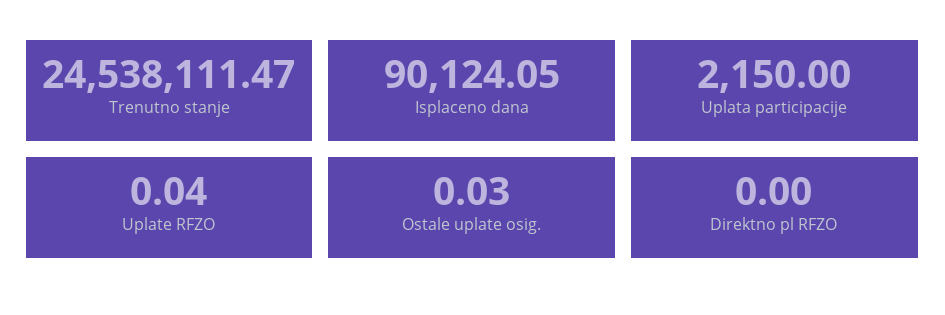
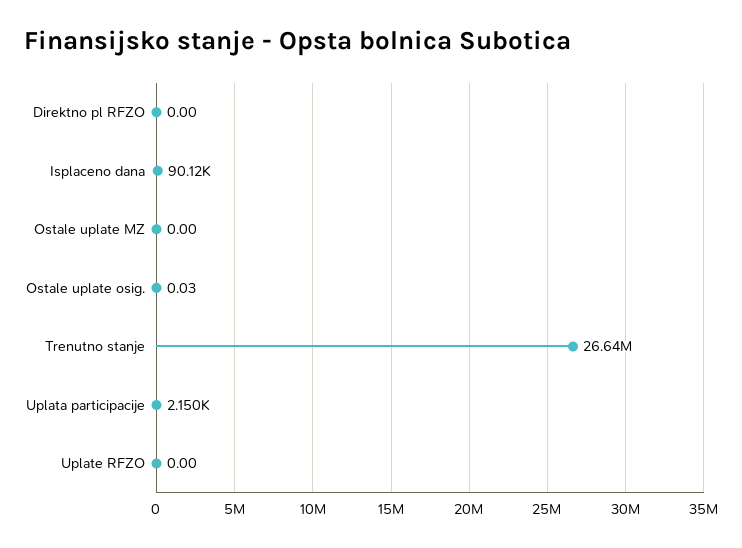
Trenutno stanje: 24538111.47 -> 26640000
Uplate RFZO: 0.04 -> 0
Ostale uplate MZ: none -> 0

